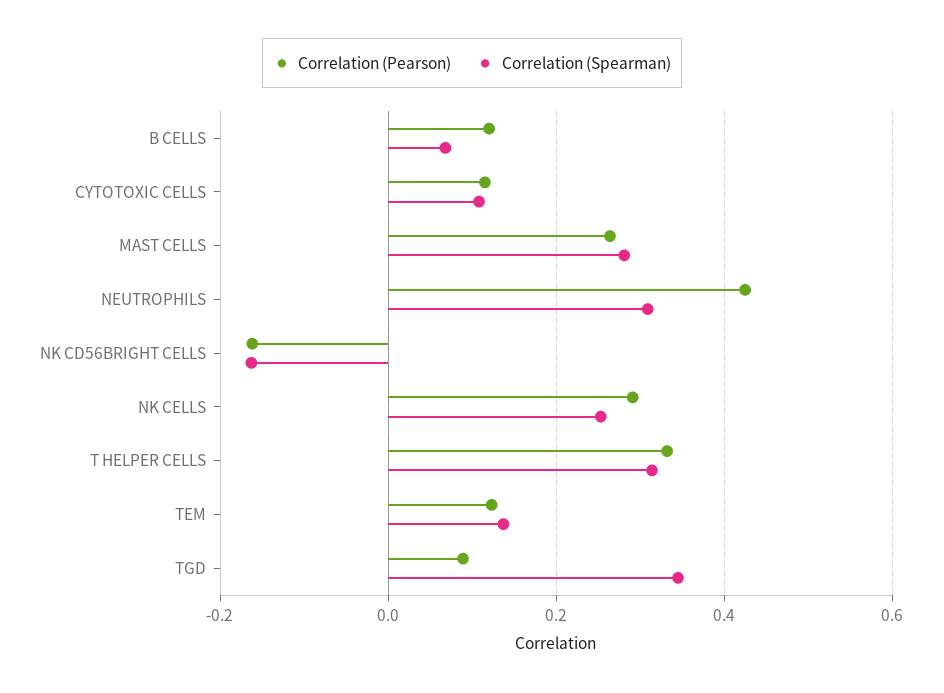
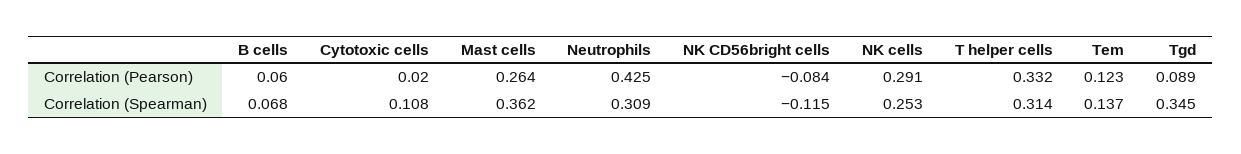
Correlation (Pearson), B CELLS: 0.12 -> 0.06
Correlation (Pearson), CYTOTOXIC CELLS: 0.12 -> 0.02
Correlation (Spearman), MAST CELLS: 0.28 -> 0.362
Correlation (Pearson), NK CD56BRIGHT CELLS: -0.16 -> -0.084
Correlation (Spearman), NK CD56BRIGHT CELLS: -0.16 -> -0.115

